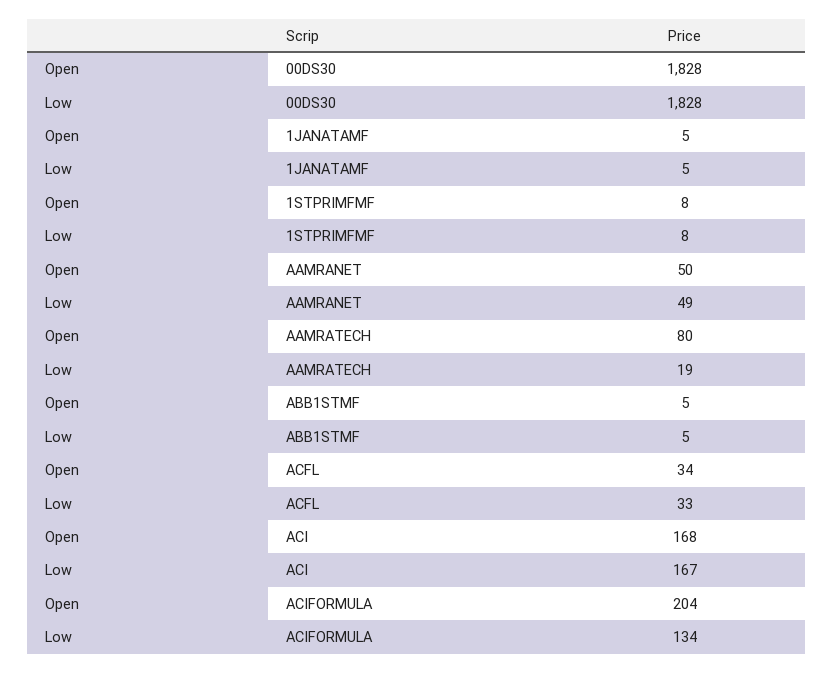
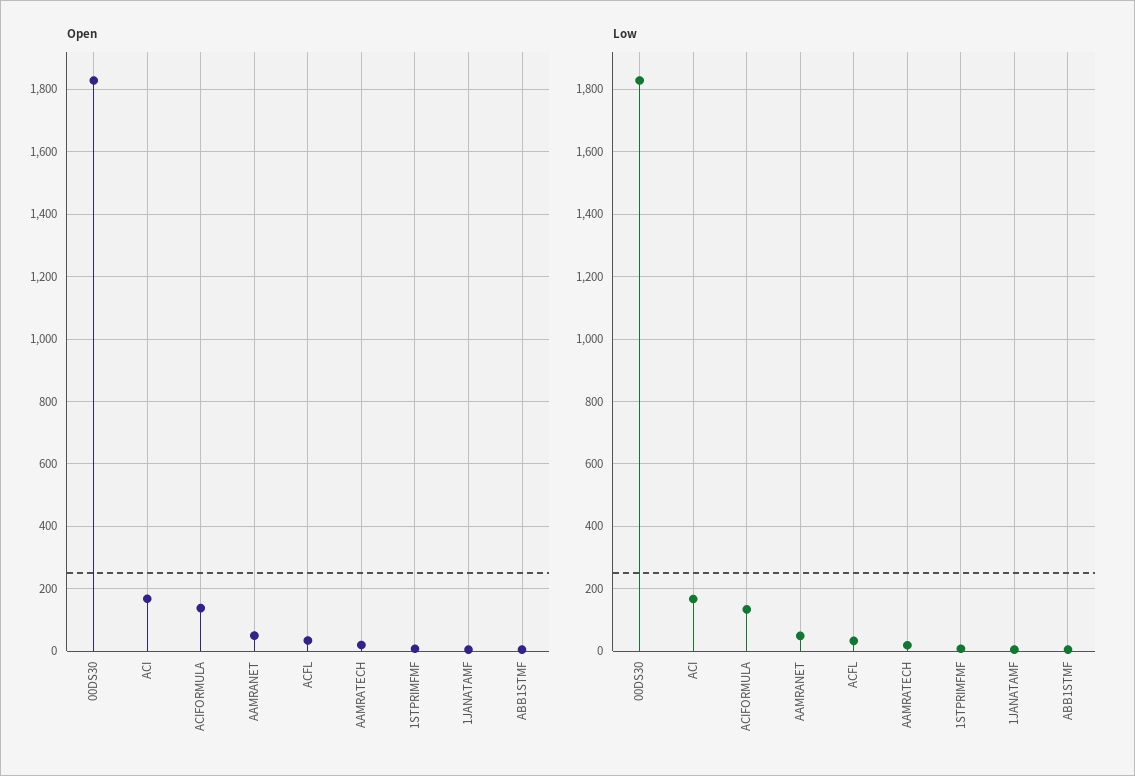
Open, AAMRATECH: 80 -> 20
Open, ACIFORMULA: 204 -> 140

